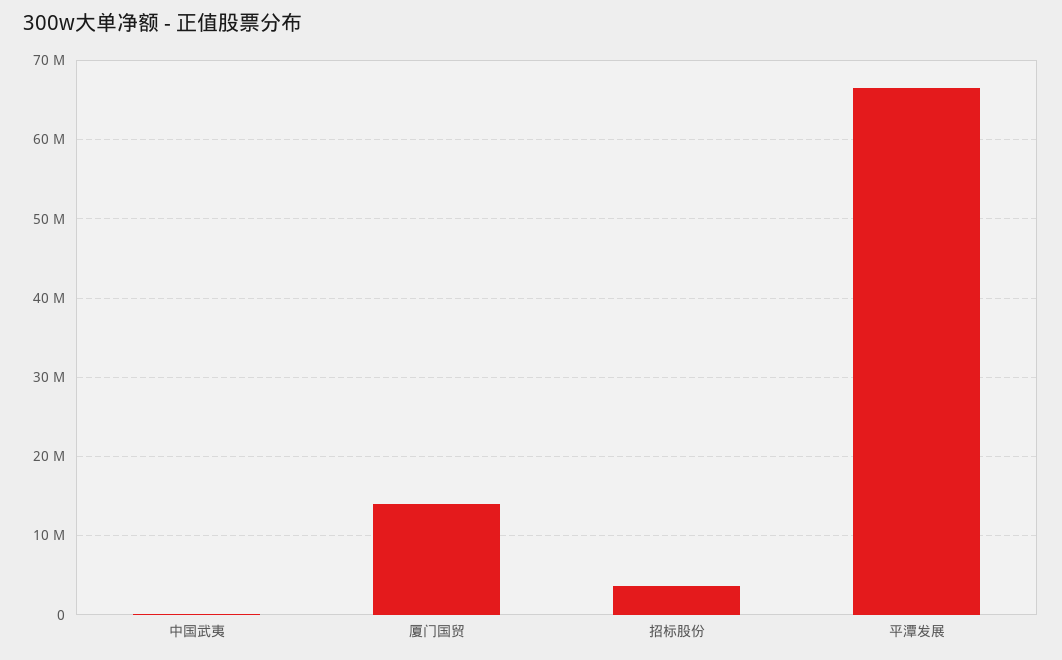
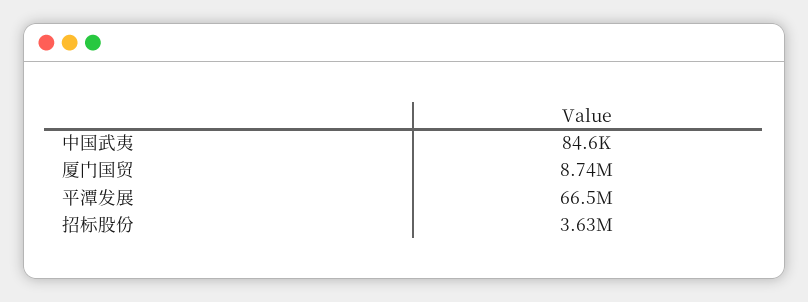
厦门国贸: 14000000 -> 8740000

